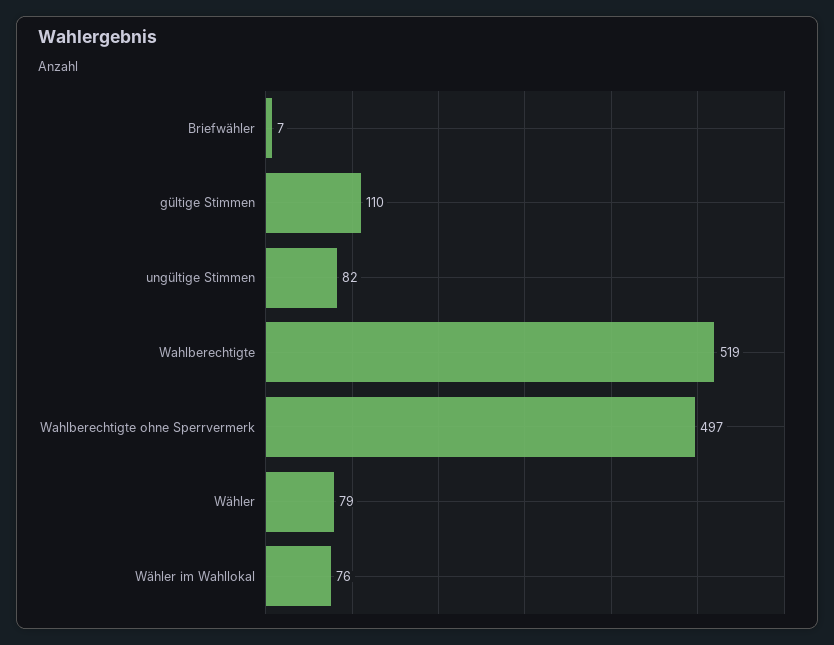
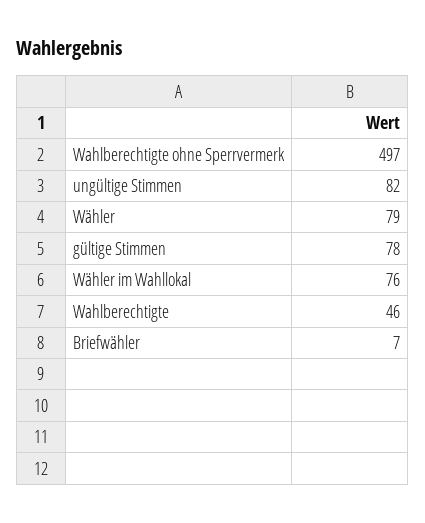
gültige Stimmen: 110 -> 78
Wahlberechtigte: 519 -> 46

